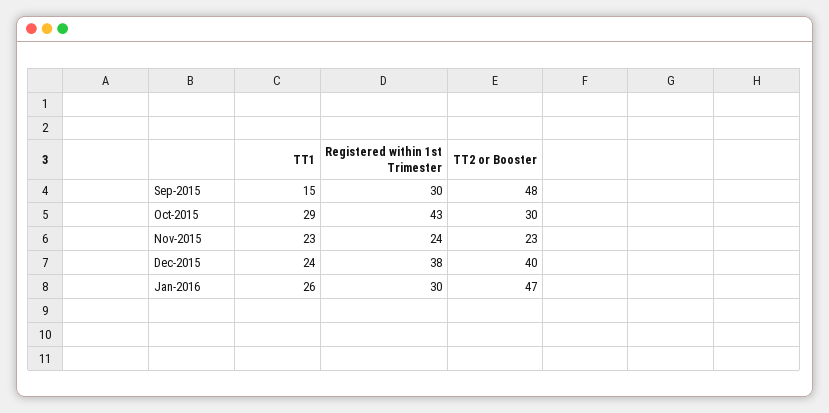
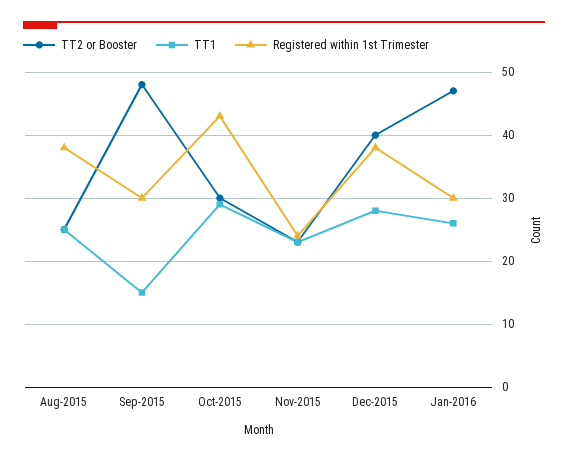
TT1, Dec-2015: 24 -> 28
TT2 or Booster, Aug-2015: none -> 25
TT1, Aug-2015: none -> 25
Registered within 1st Trimester, Aug-2015: none -> 38

